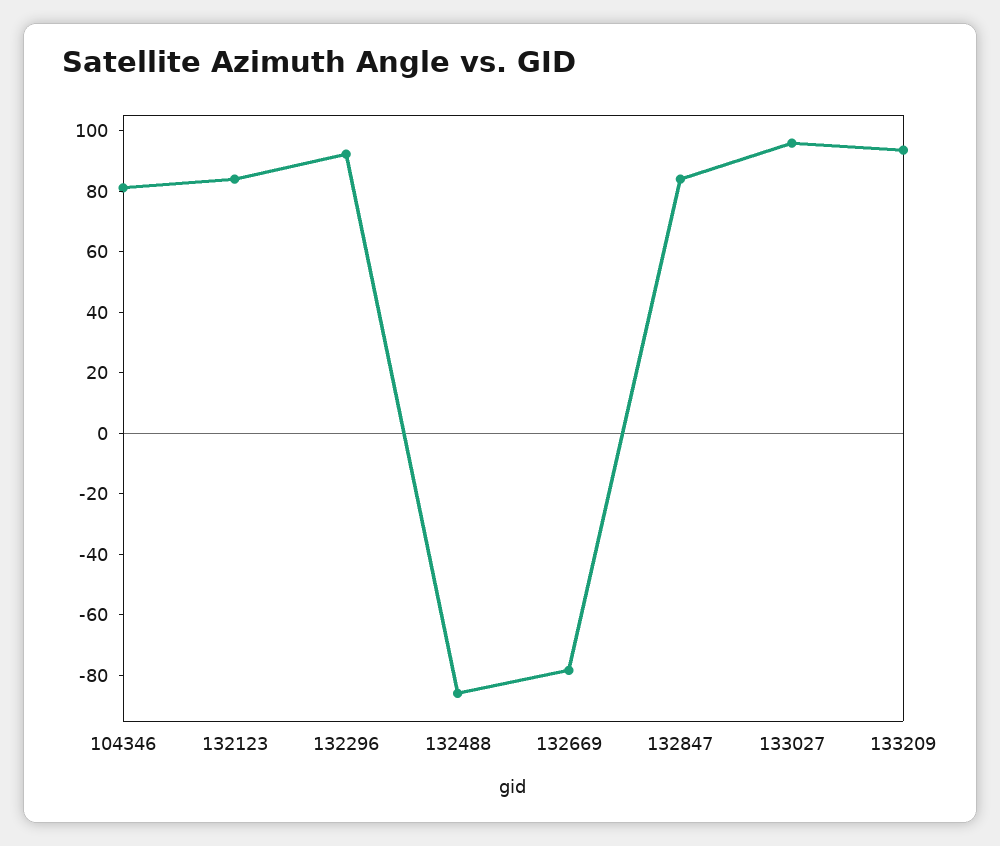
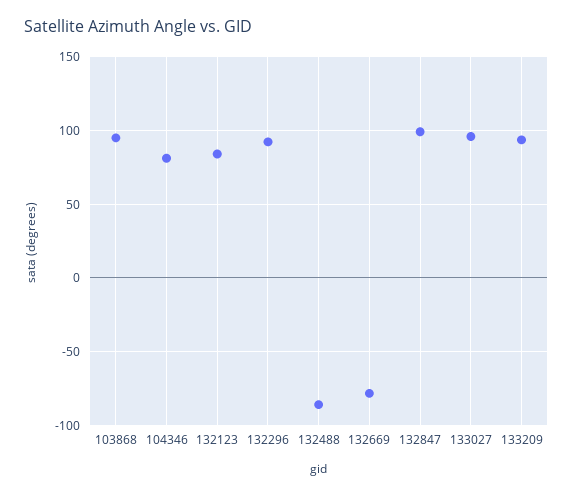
132847: 85 -> 100
103868: none -> 95

